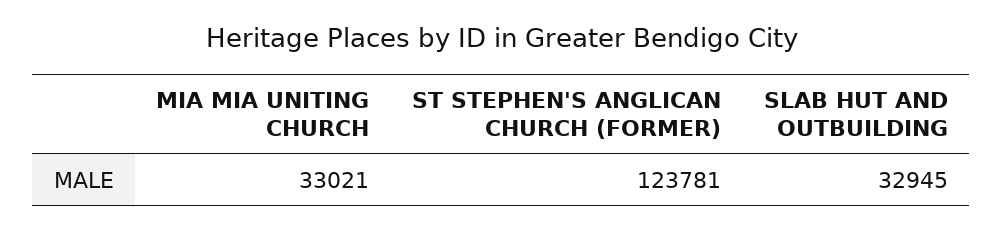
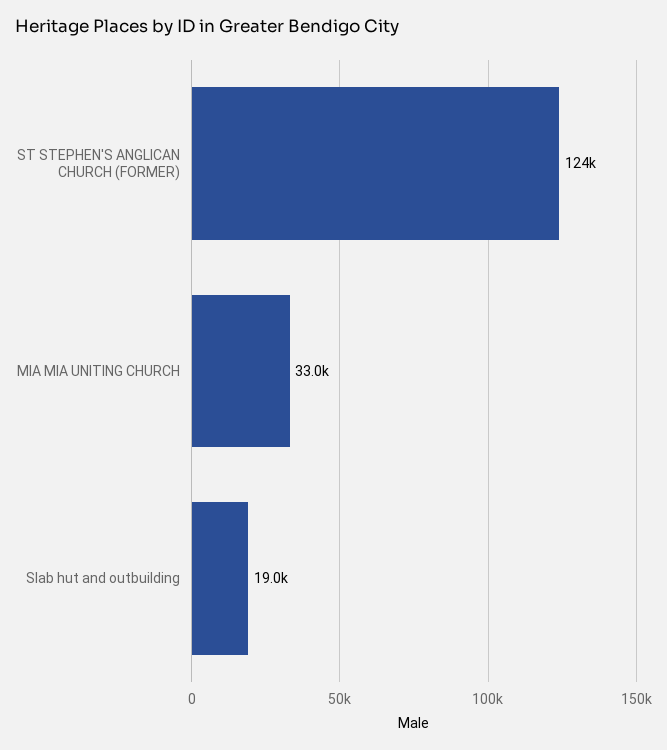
SLAB HUT AND OUTBUILDING: 32945 -> 19000

